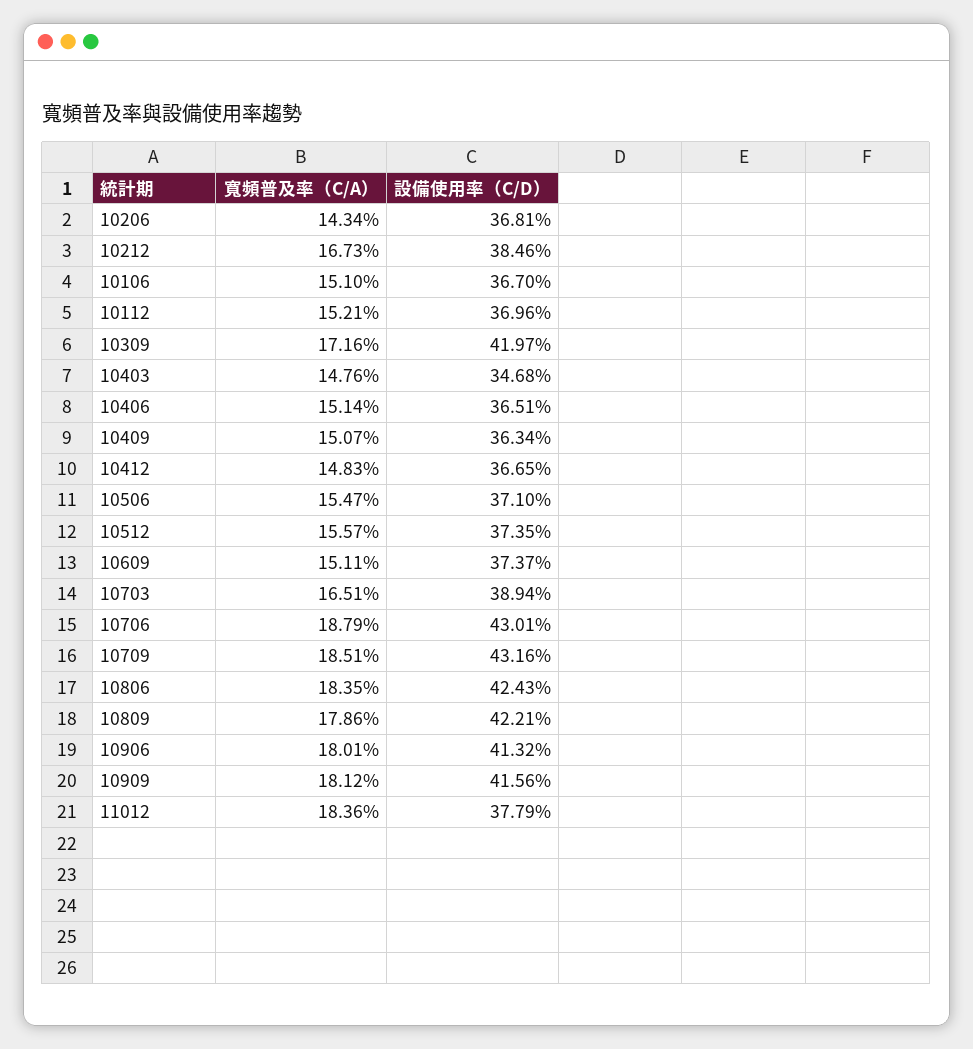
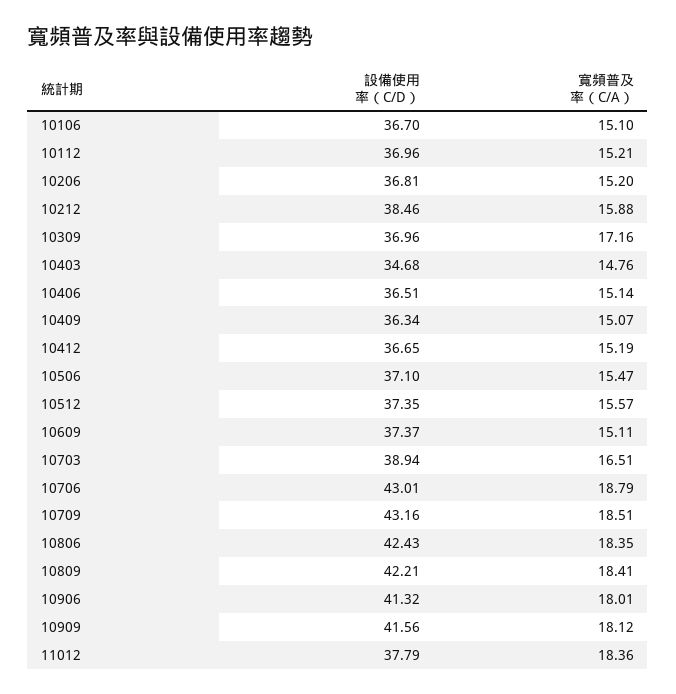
寬頻普及率（C/A）, 10206: 14.34 -> 15.2
寬頻普及率（C/A）, 10212: 16.73 -> 15.88
設備使用率（C/D）, 10309: 41.97 -> 36.96
寬頻普及率（C/A）, 10412: 14.83 -> 15.19
寬頻普及率（C/A）, 10809: 17.86 -> 18.41

